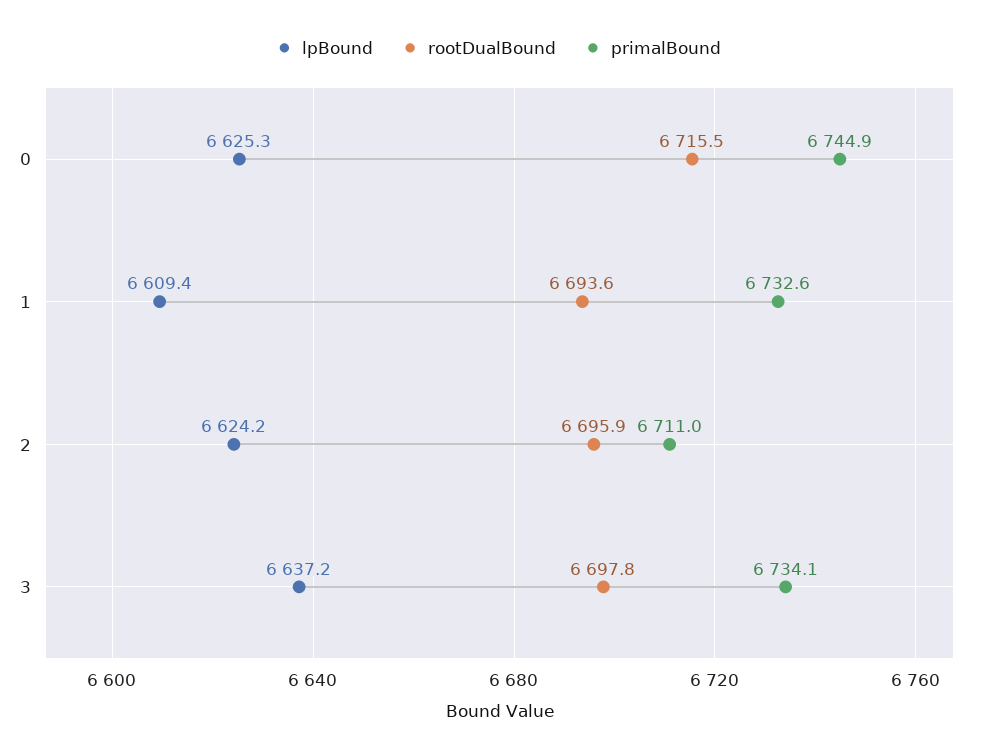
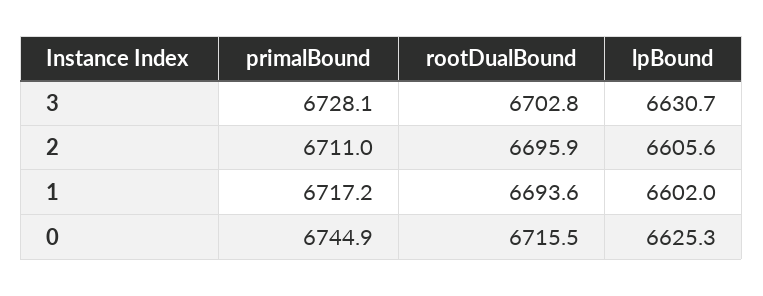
lpBound, 1: 6609.4 -> 6602
primalBound, 1: 6732.6 -> 6717.2
lpBound, 2: 6624.2 -> 6605.6
lpBound, 3: 6637.2 -> 6630.7
rootDualBound, 3: 6697.8 -> 6702.8
primalBound, 3: 6734.1 -> 6728.1

